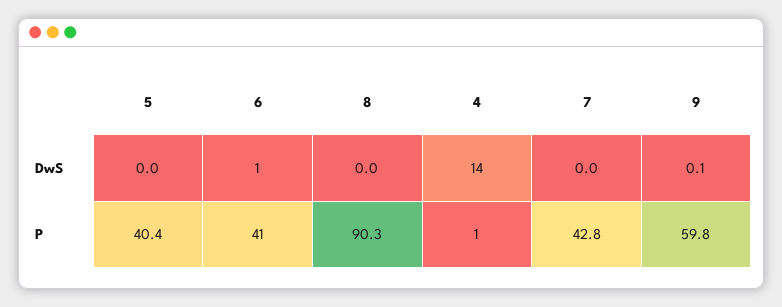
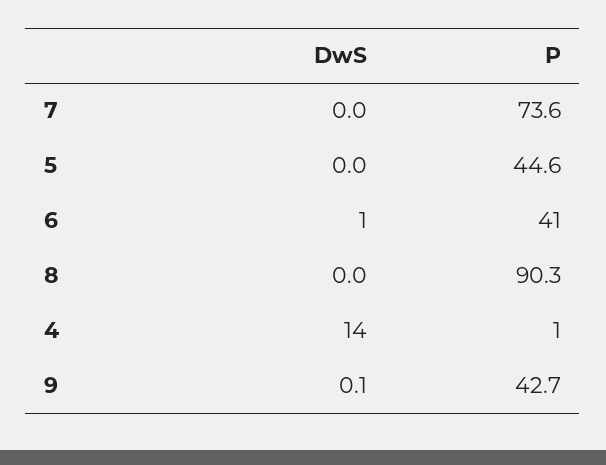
5, P: 40.4 -> 44.6
7, P: 42.8 -> 73.6
9, P: 59.8 -> 42.7

